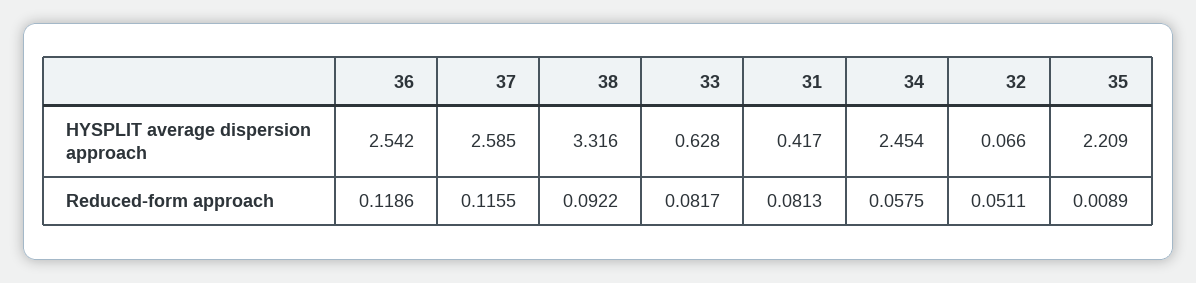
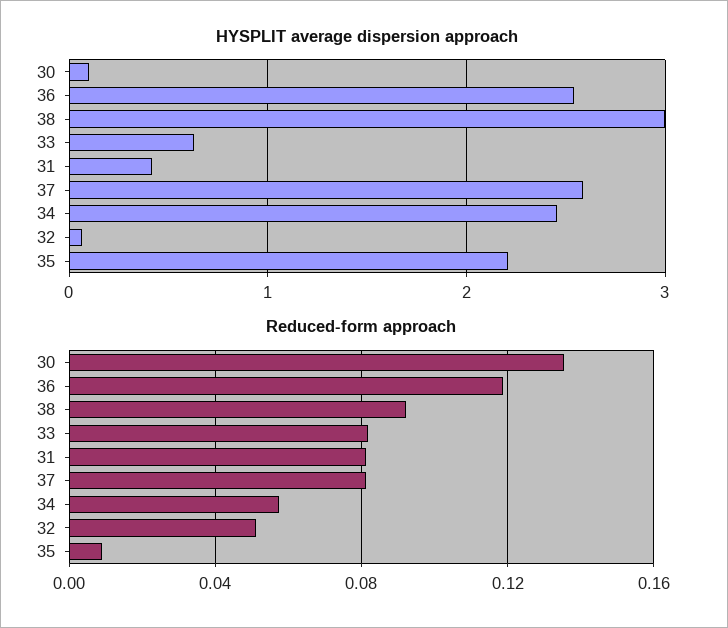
HYSPLIT average dispersion approach, 38: 3.316 -> 3
Reduced-form approach, 37: 0.1155 -> 0.08
HYSPLIT average dispersion approach, 30: none -> 0.1
Reduced-form approach, 30: none -> 0.135

